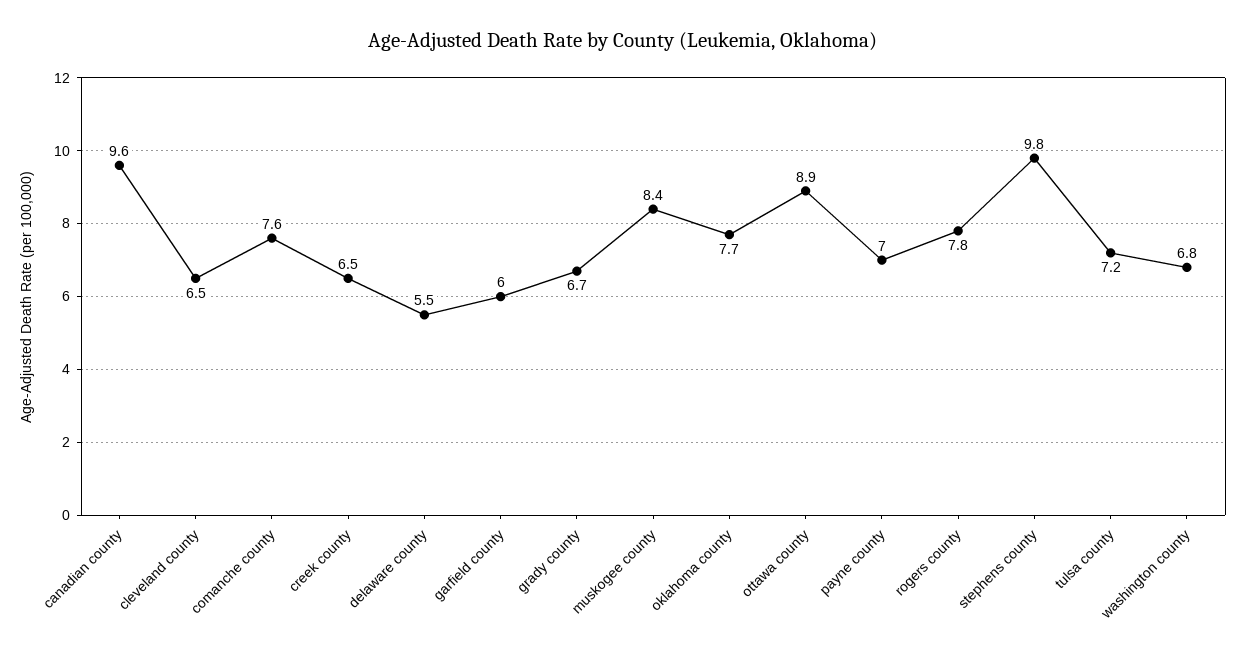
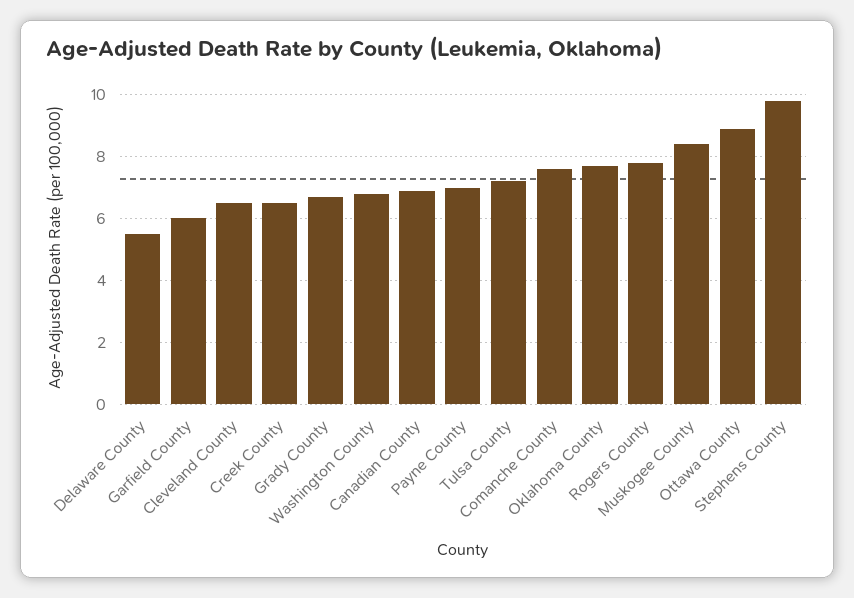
canadian county: 9.6 -> 7

